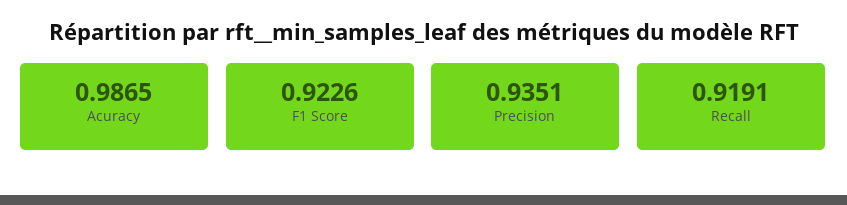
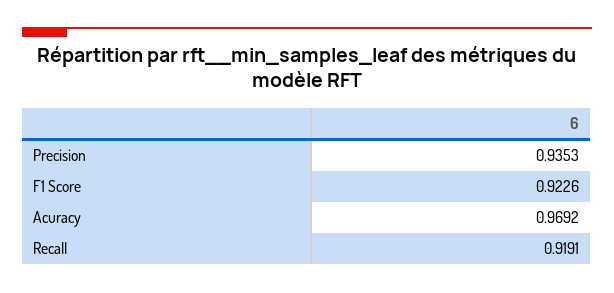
Acuracy: 0.9865 -> 0.9692
Precision: 0.9351 -> 0.9353

